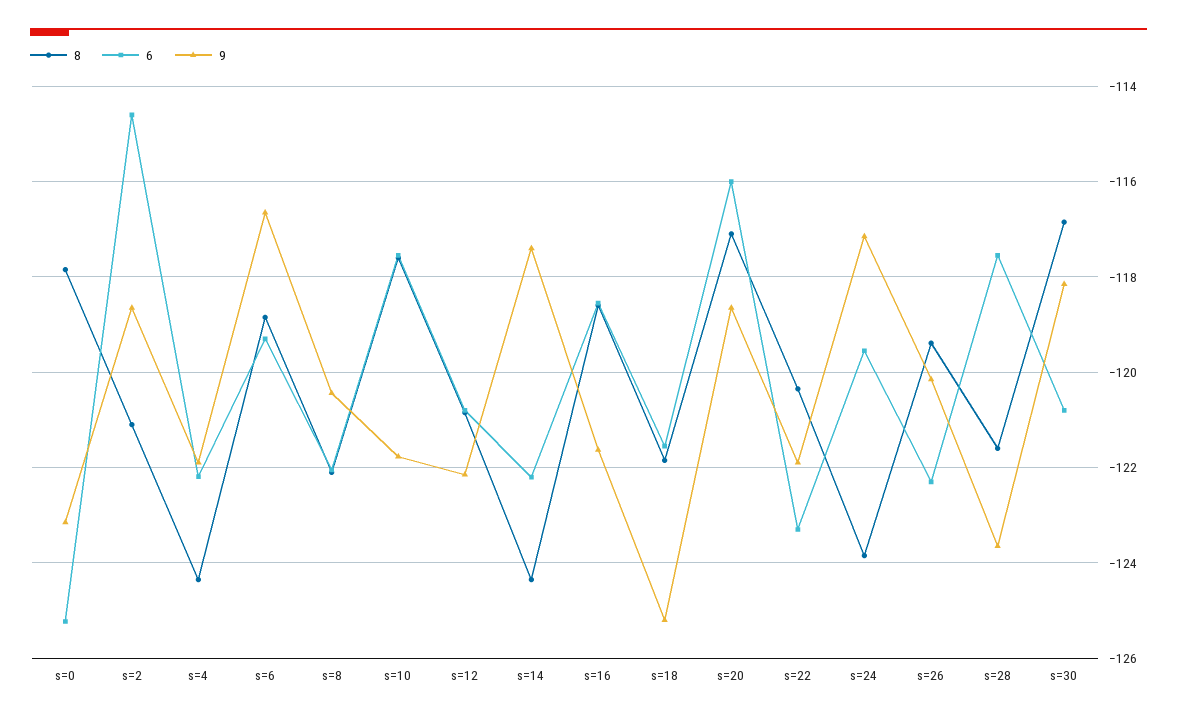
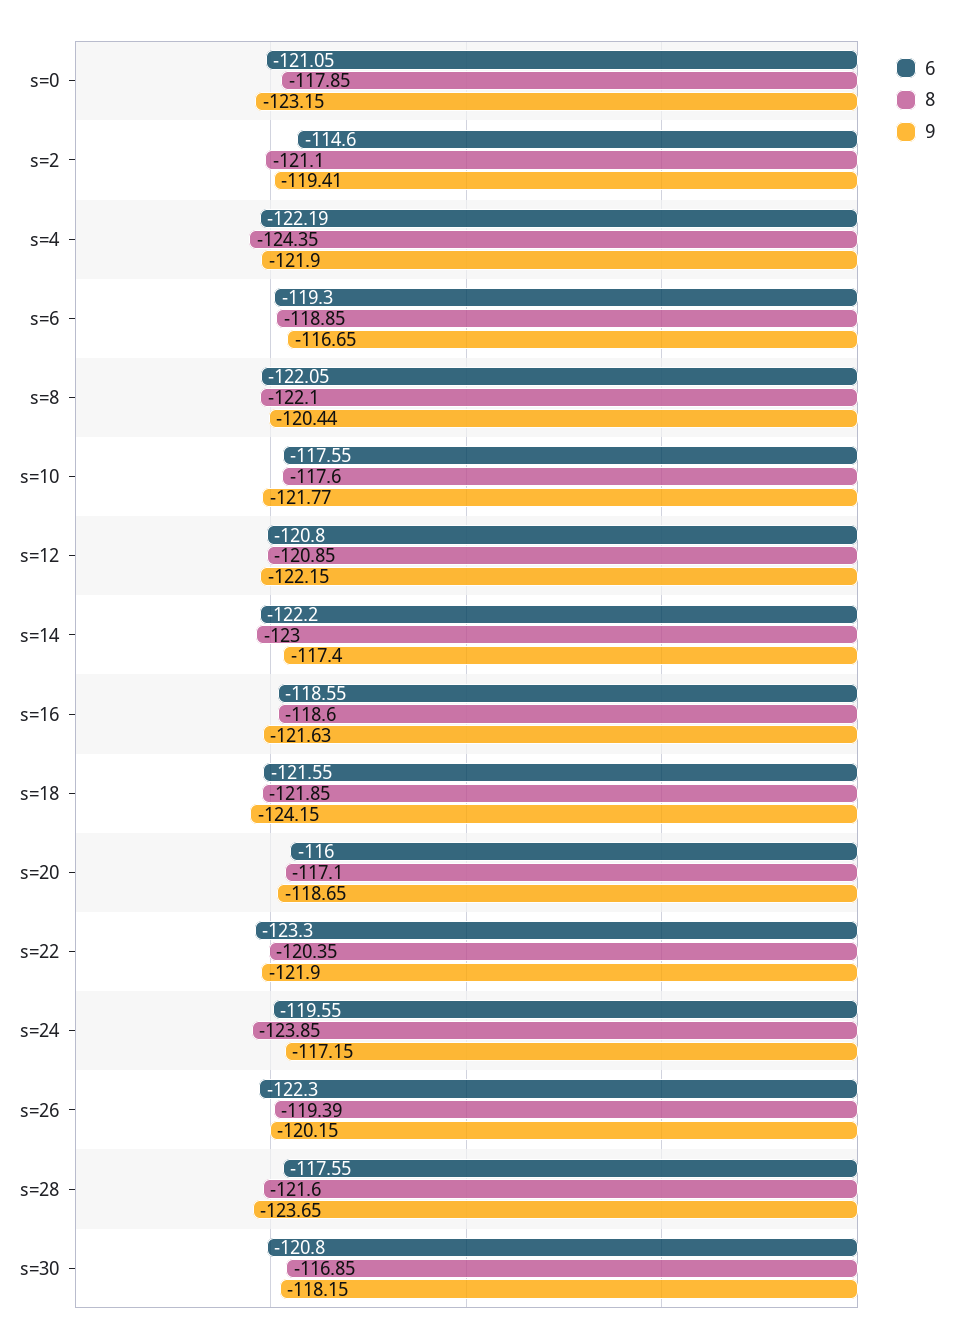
6, s=0: -125.2 -> -121.05
9, s=2: -118.6 -> -119.41
8, s=14: -124.4 -> -123
9, s=18: -125.2 -> -124.15

